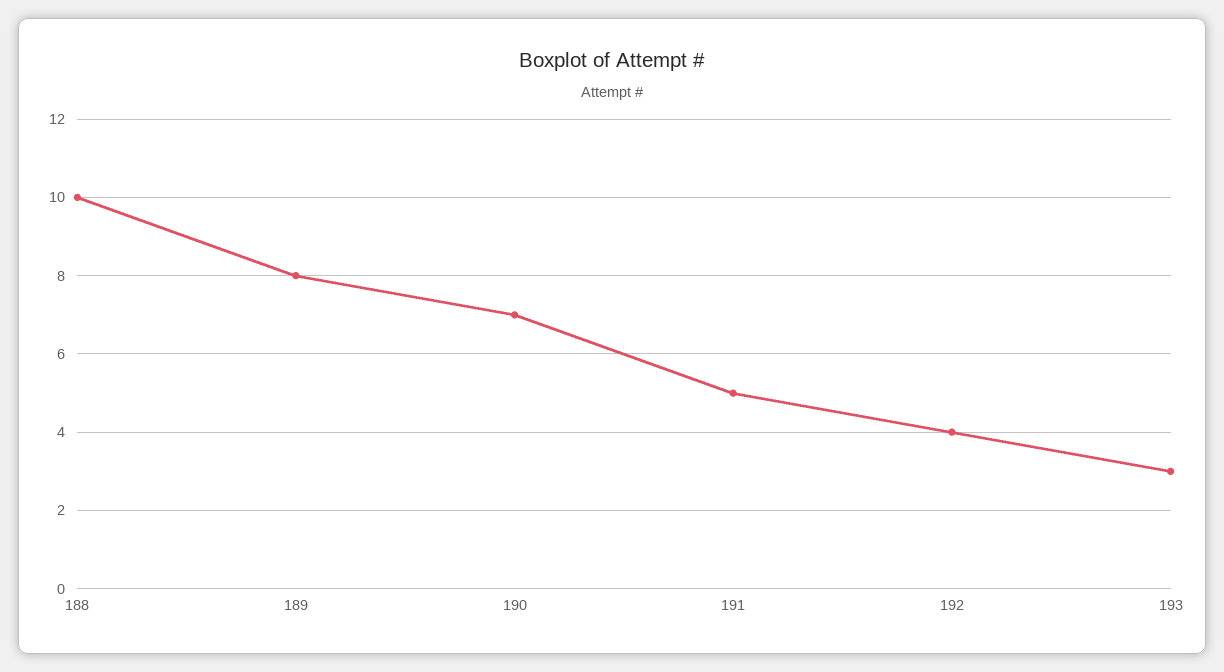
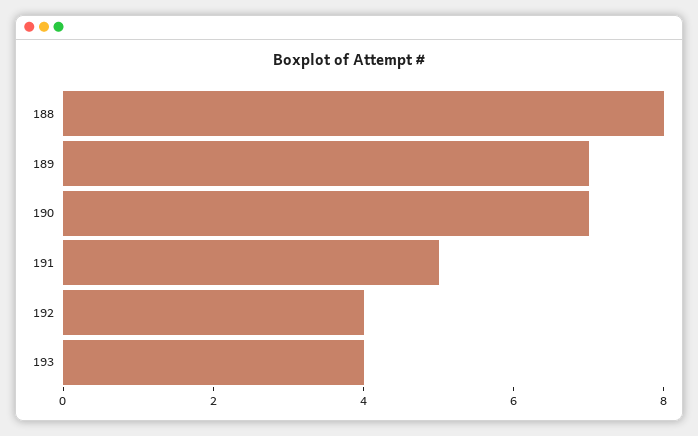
188: 10 -> 8
189: 8 -> 7
193: 3 -> 4

